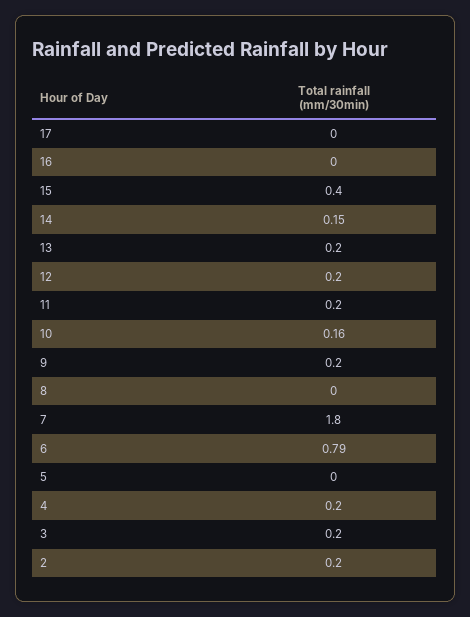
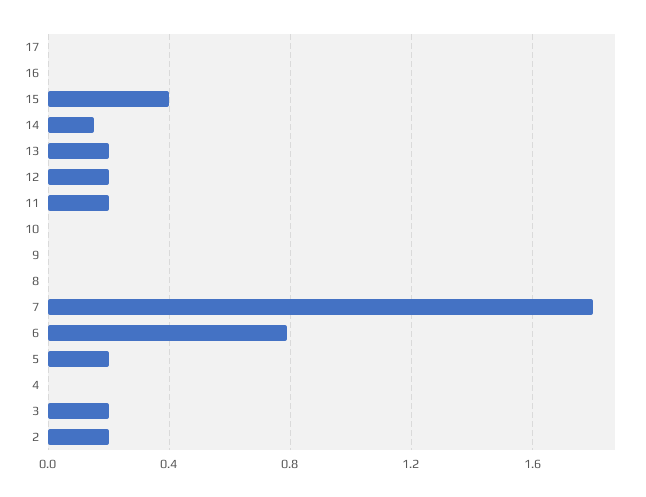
10: 0.16 -> 0
9: 0.2 -> 0
5: 0 -> 0.2
4: 0.2 -> 0

